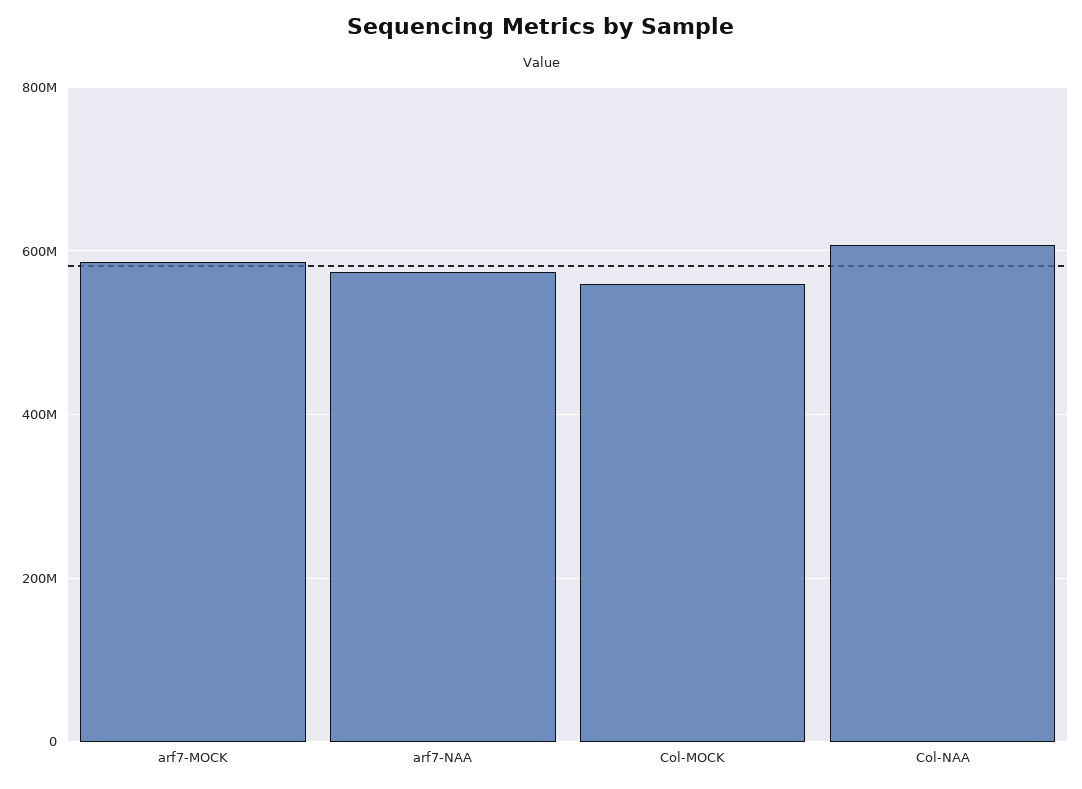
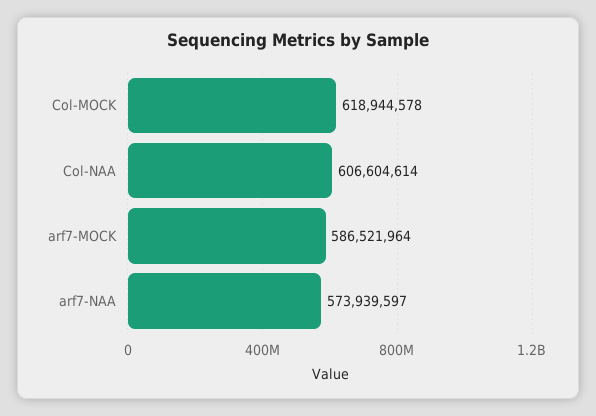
Col-MOCK: 560000000 -> 618944578

